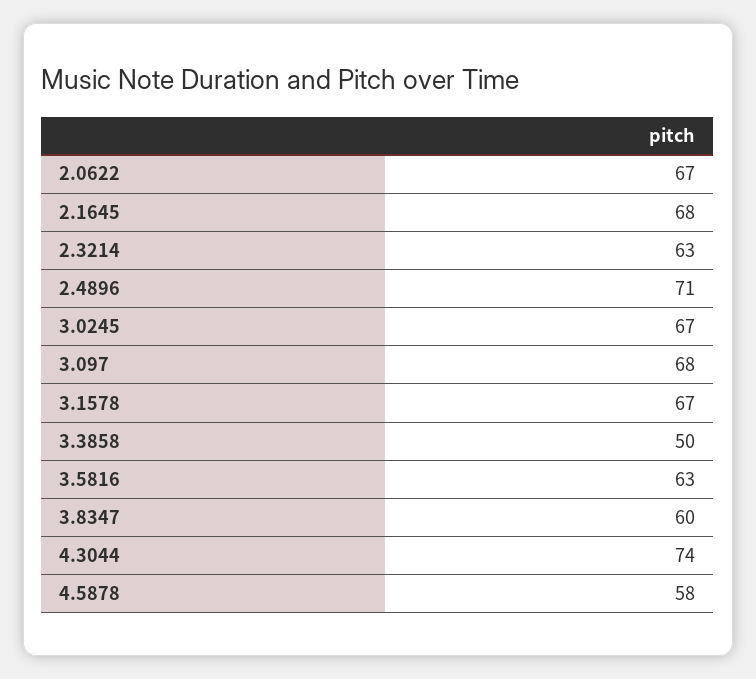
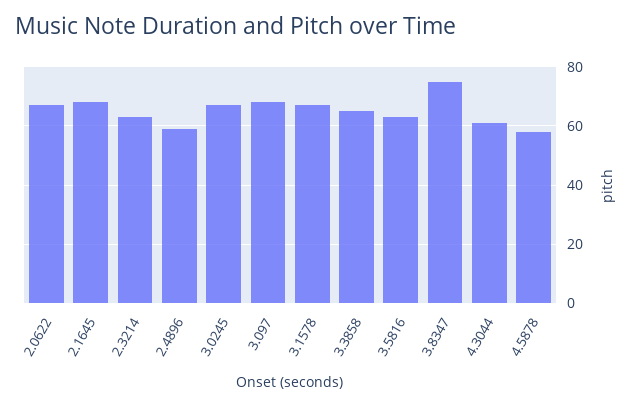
2.4896: 71 -> 60
3.3858: 50 -> 65
3.8347: 60 -> 75
4.3044: 74 -> 60

